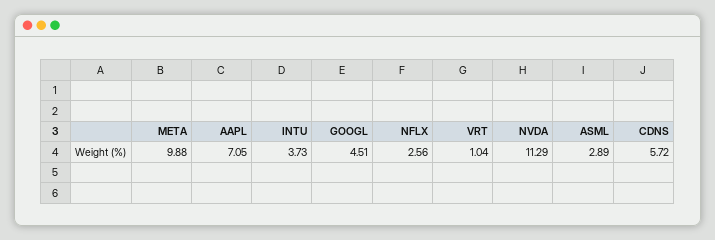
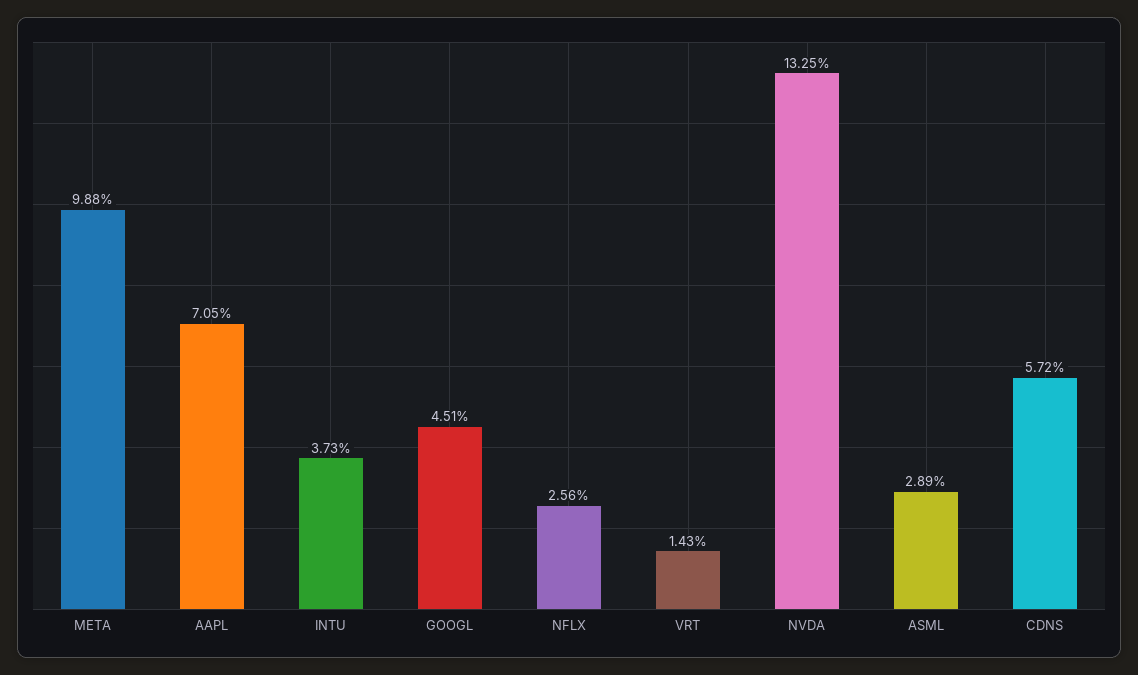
VRT: 1.04 -> 1.43
NVDA: 11.29 -> 13.25

